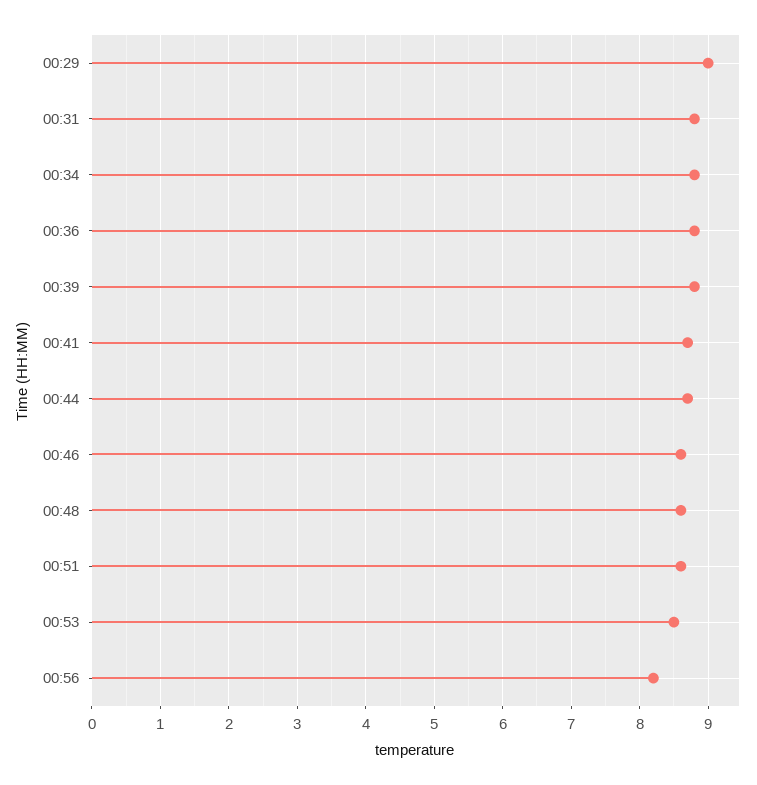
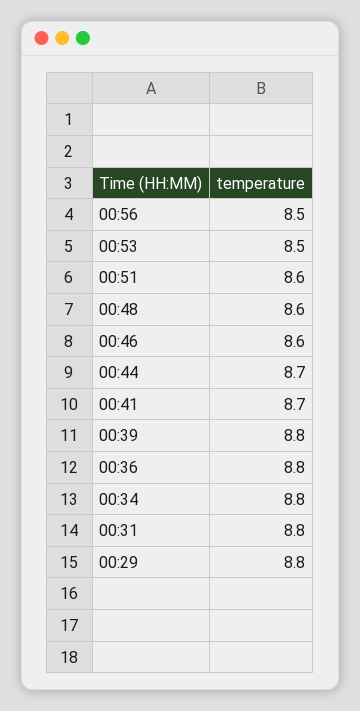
00:29: 9 -> 8.8
00:56: 8.2 -> 8.5

